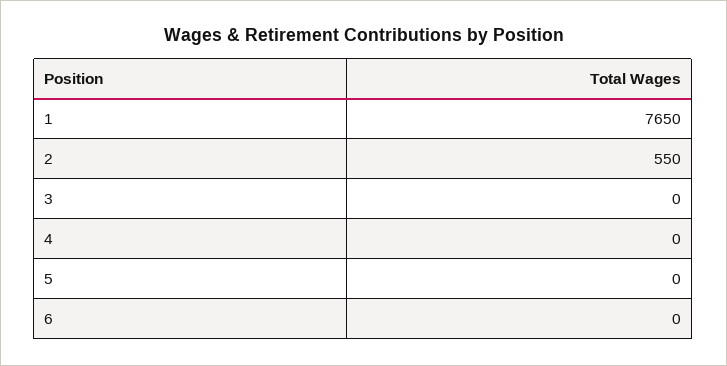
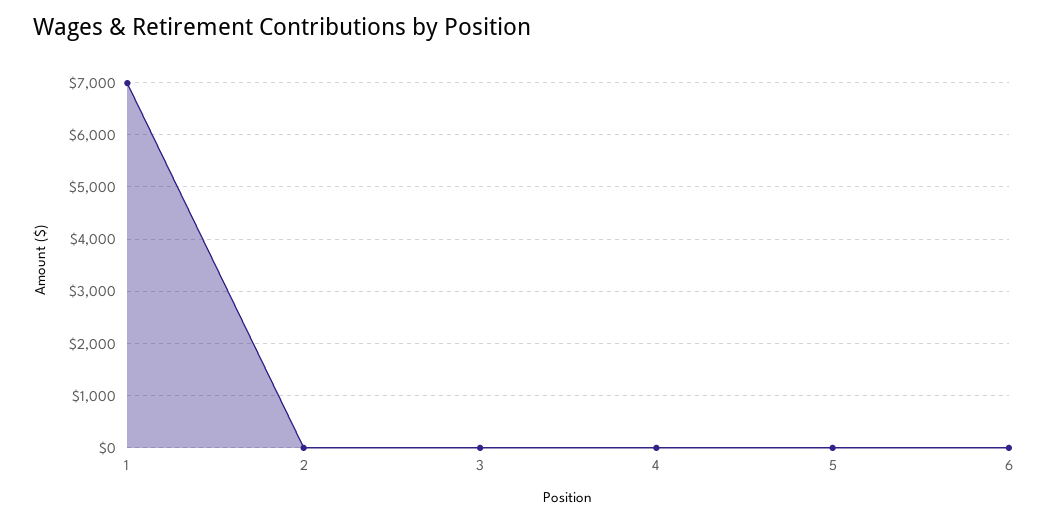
1: 7650 -> 7000
2: 550 -> 0

